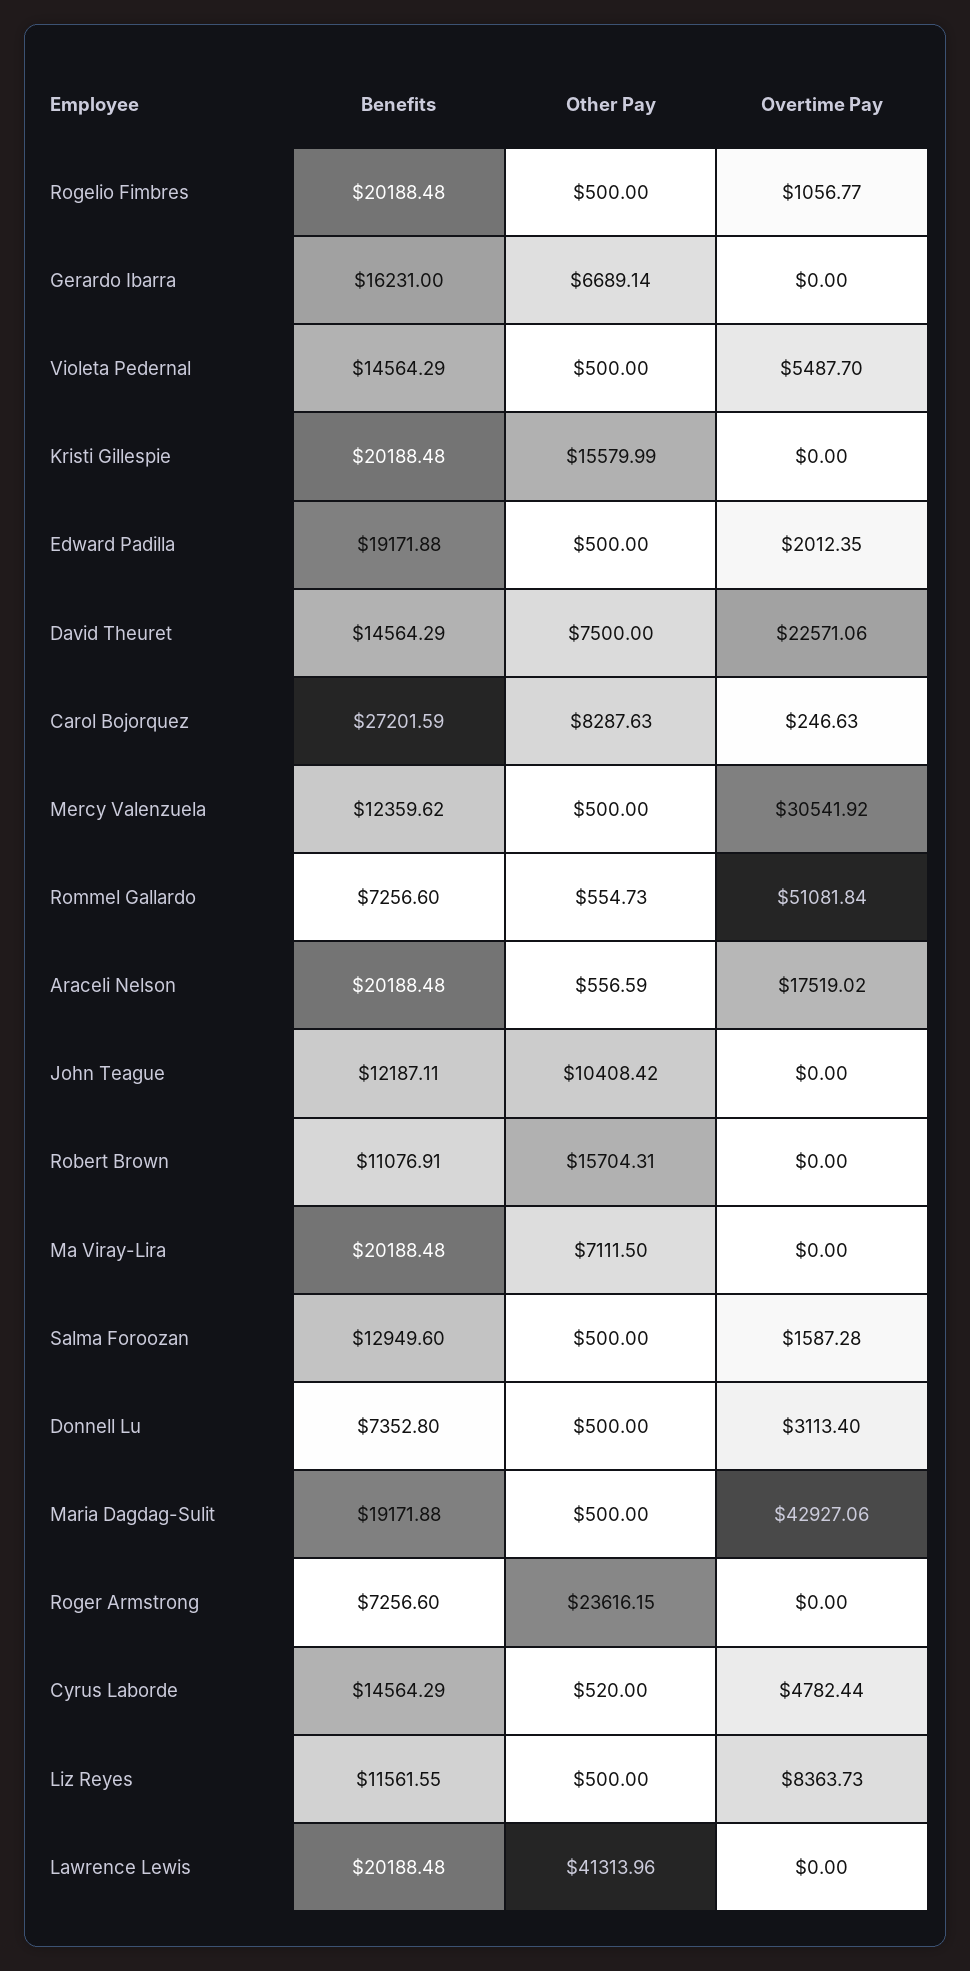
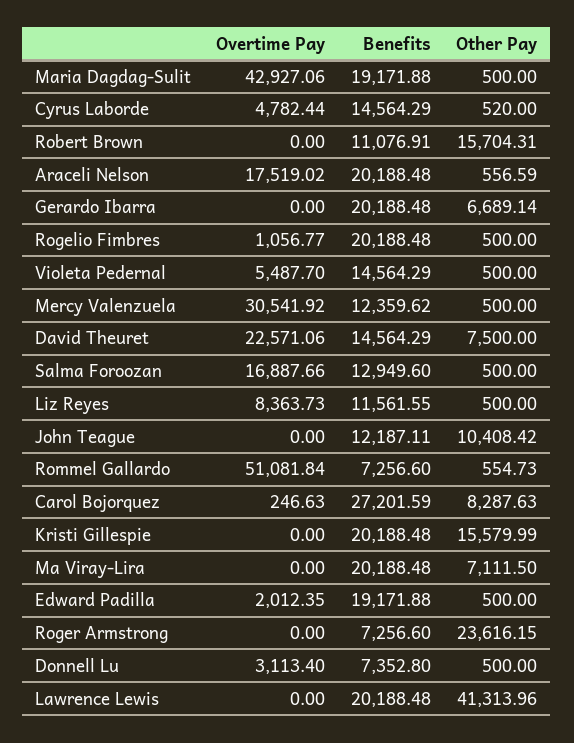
Benefits, Gerardo Ibarra: 16231 -> 20188.48
Overtime Pay, Salma Foroozan: 1587.28 -> 16887.66

